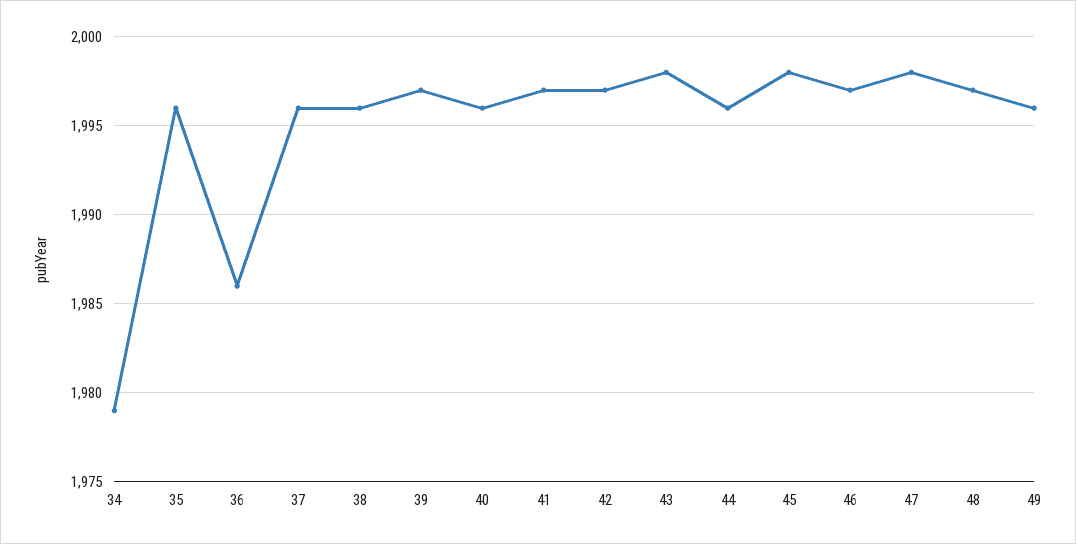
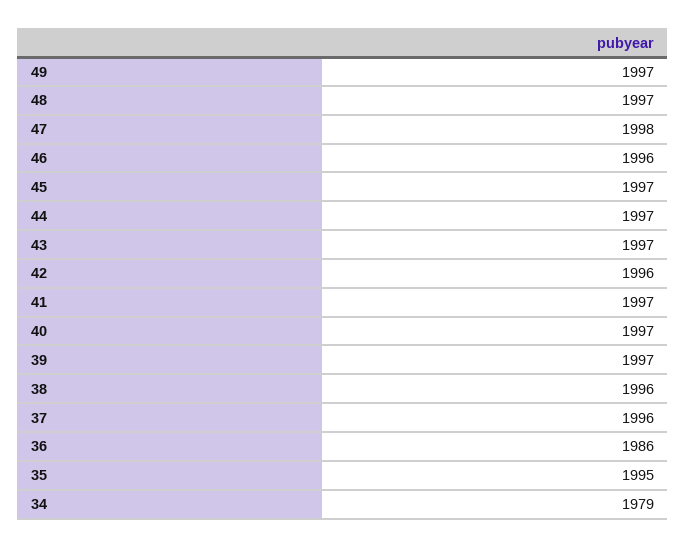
35: 1996 -> 1995
40: 1996 -> 1997
42: 1997 -> 1996
43: 1998 -> 1997
44: 1996 -> 1997
45: 1998 -> 1997
46: 1997 -> 1996
49: 1996 -> 1997

